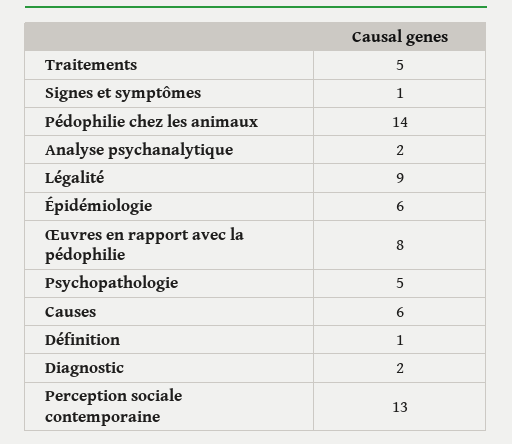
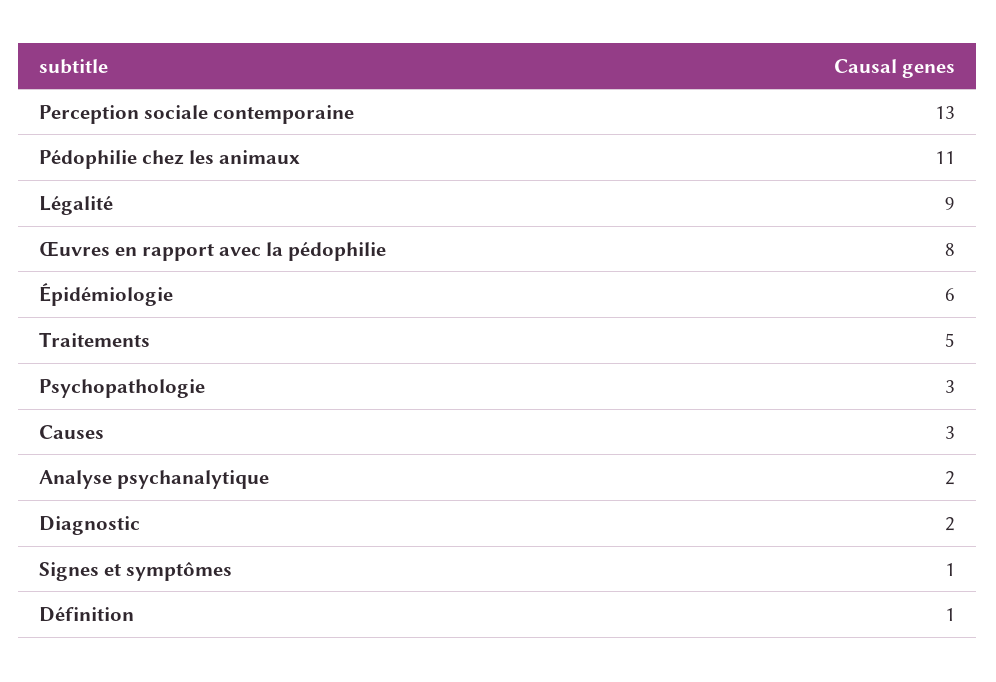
Pédophilie chez les animaux: 14 -> 11
Psychopathologie: 5 -> 3
Causes: 6 -> 3

